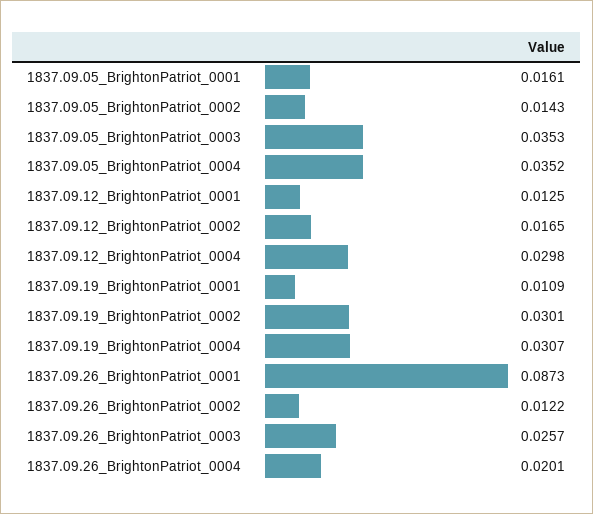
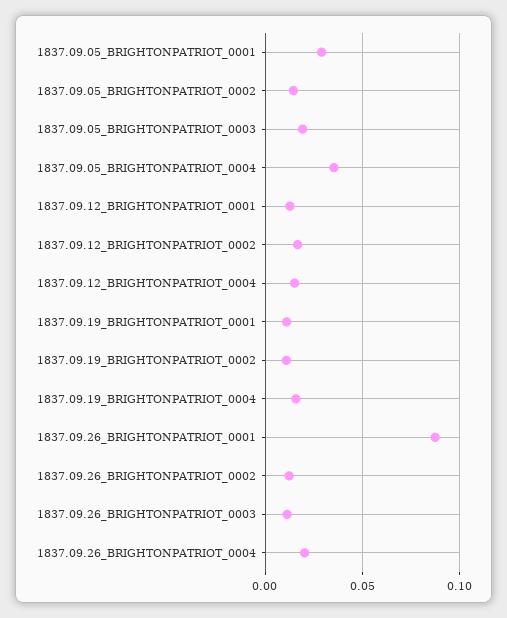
1837.09.05_BrightonPatriot_0001: 0.0161 -> 0.03
1837.09.05_BrightonPatriot_0003: 0.0353 -> 0.02
1837.09.12_BrightonPatriot_0004: 0.0298 -> 0.015
1837.09.19_BrightonPatriot_0002: 0.0301 -> 0.01
1837.09.19_BrightonPatriot_0004: 0.0307 -> 0.015
1837.09.26_BrightonPatriot_0003: 0.0257 -> 0.01

